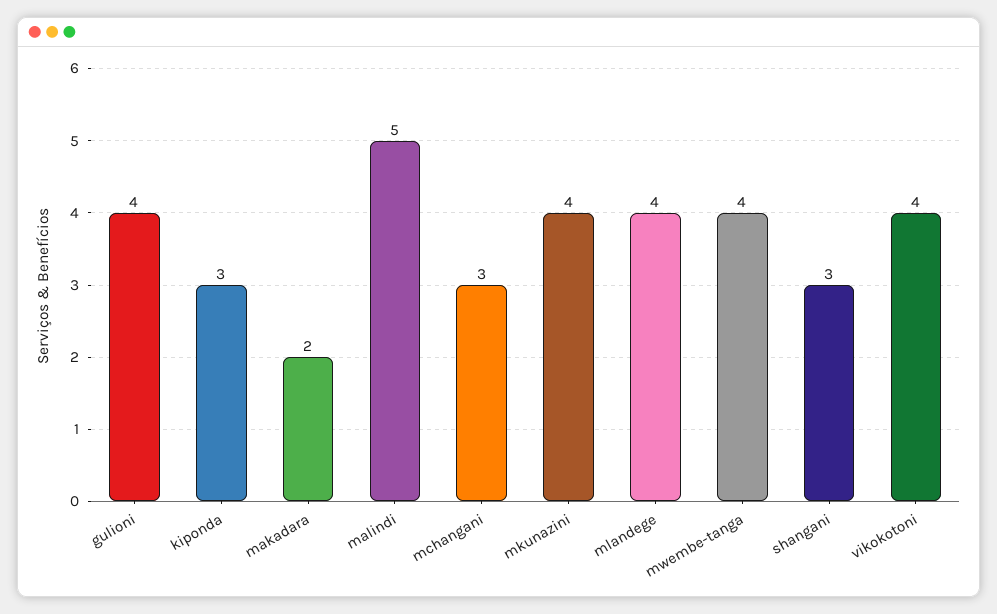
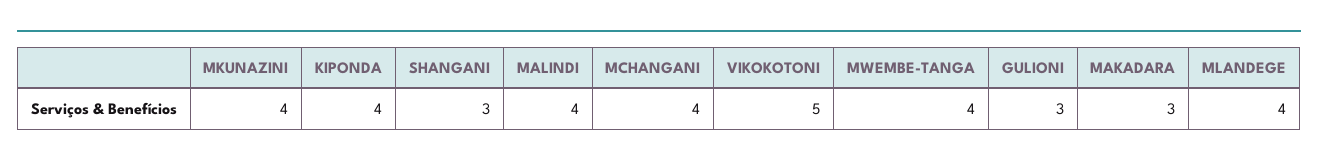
gulioni: 4 -> 3
kiponda: 3 -> 4
makadara: 2 -> 3
malindi: 5 -> 4
mchangani: 3 -> 4
vikokotoni: 4 -> 5

